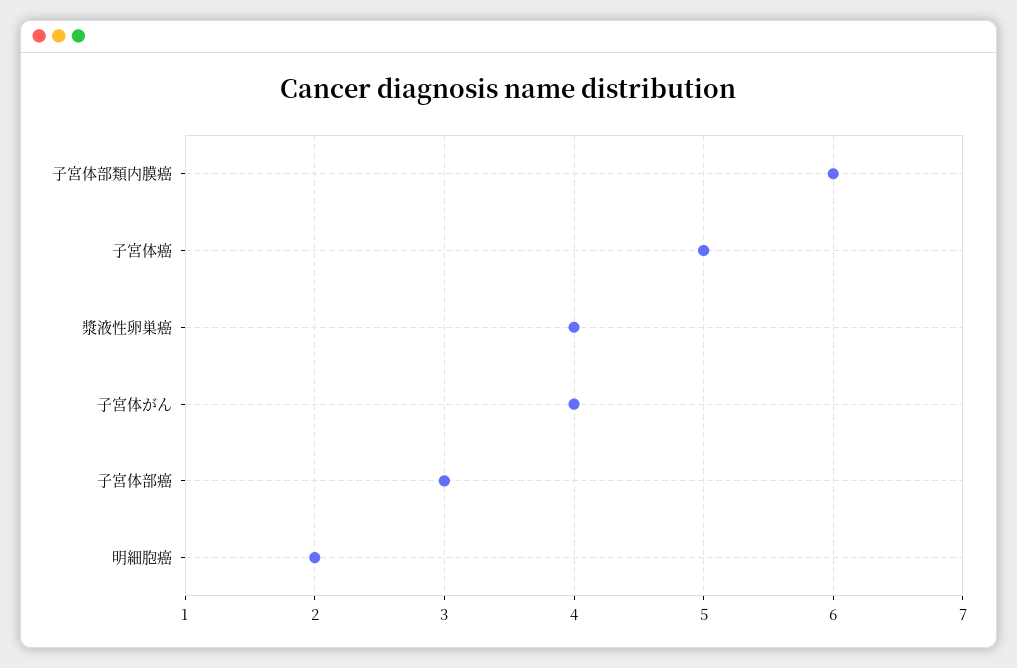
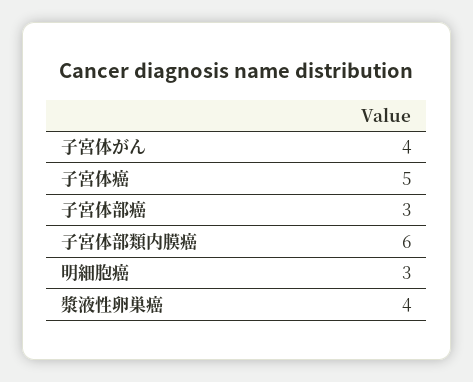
明細胞癌: 2 -> 3

